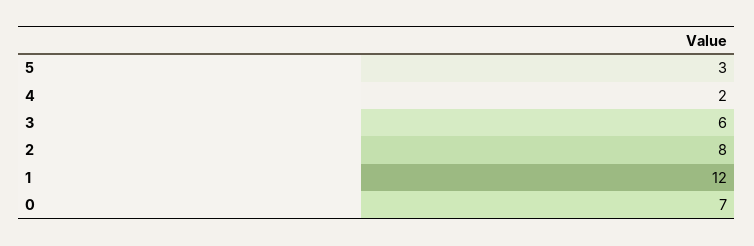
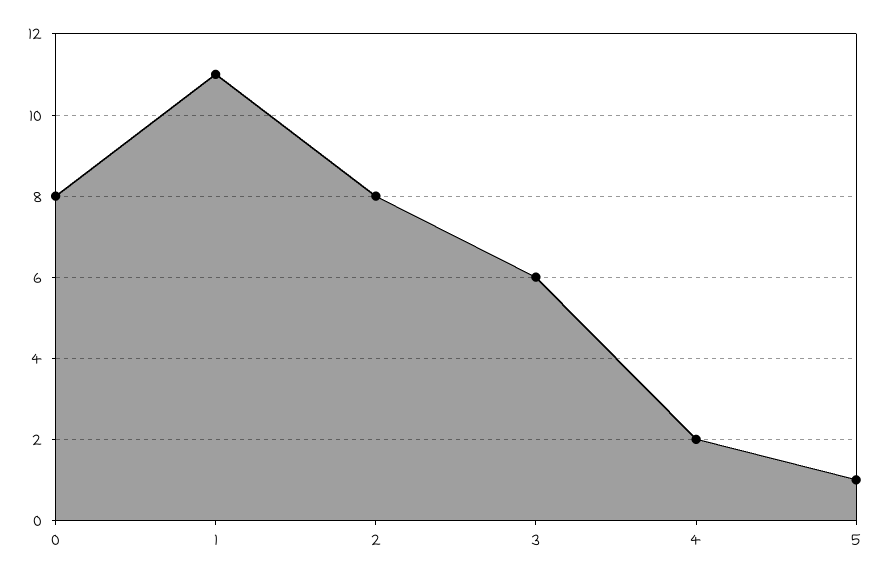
5: 3 -> 1
1: 12 -> 11
0: 7 -> 8

